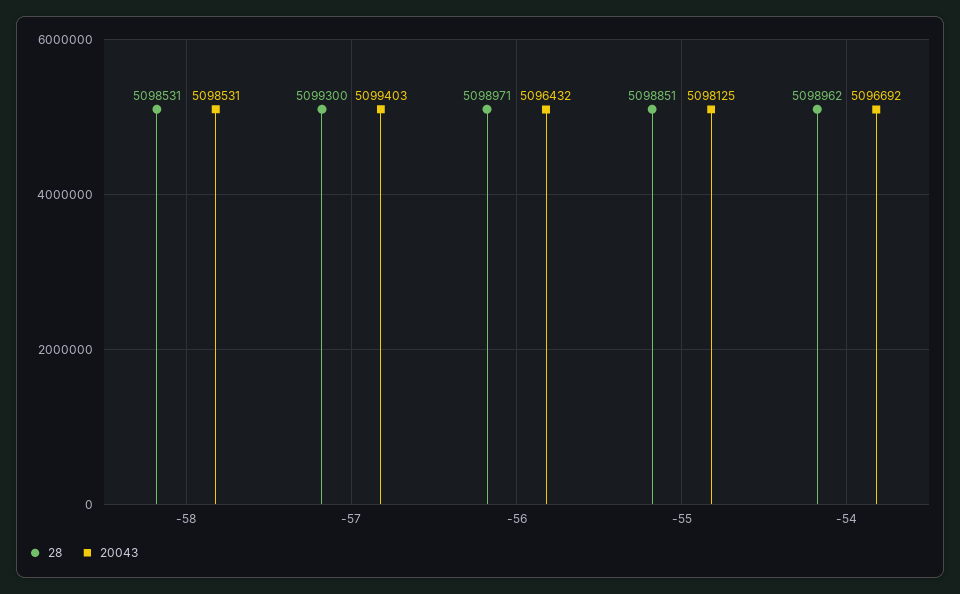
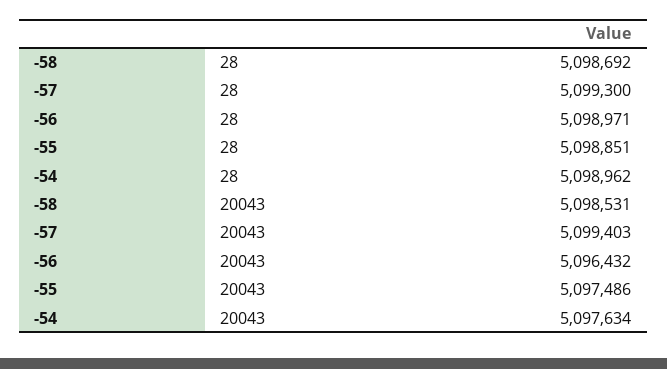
28, -58: 5098531 -> 5098692
20043, -55: 5098125 -> 5097486
20043, -54: 5096692 -> 5097634

